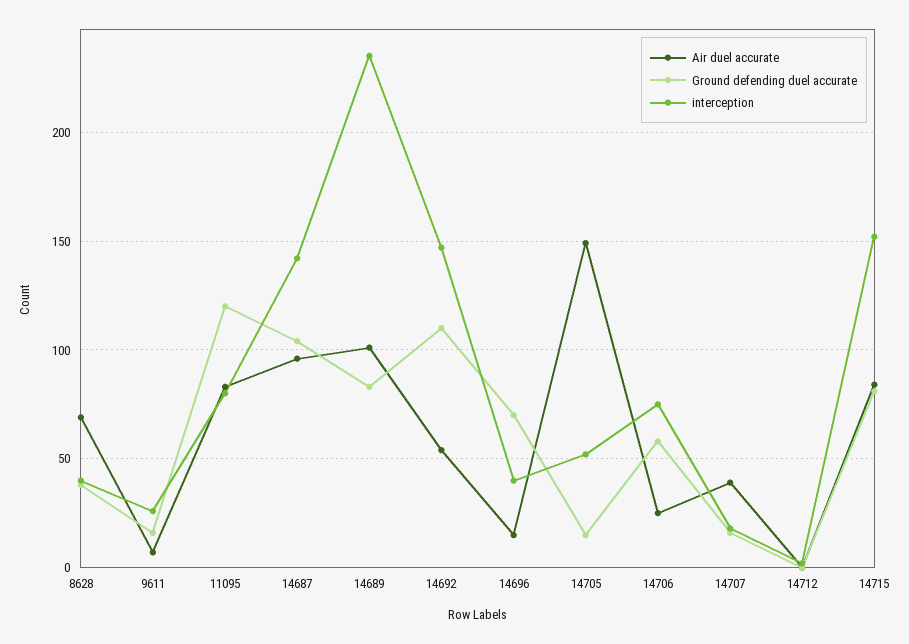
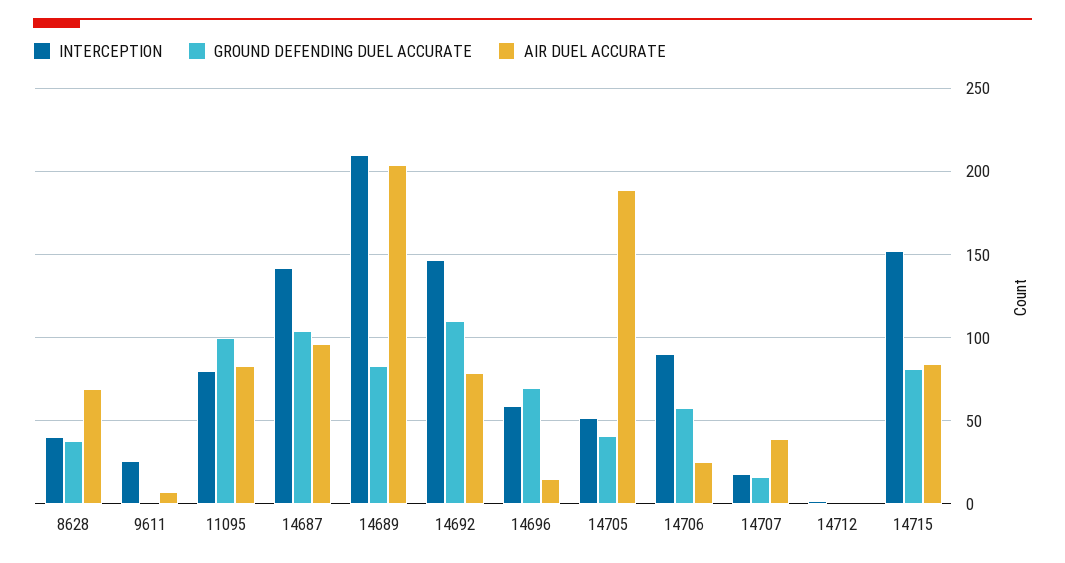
Ground defending duel accurate, 9611: 15 -> 0
Ground defending duel accurate, 11095: 120 -> 100
Air duel accurate, 14689: 100 -> 205
interception, 14689: 235 -> 210
Air duel accurate, 14692: 55 -> 80
interception, 14696: 40 -> 60
Air duel accurate, 14705: 150 -> 190
Ground defending duel accurate, 14705: 15 -> 40
interception, 14706: 75 -> 90

